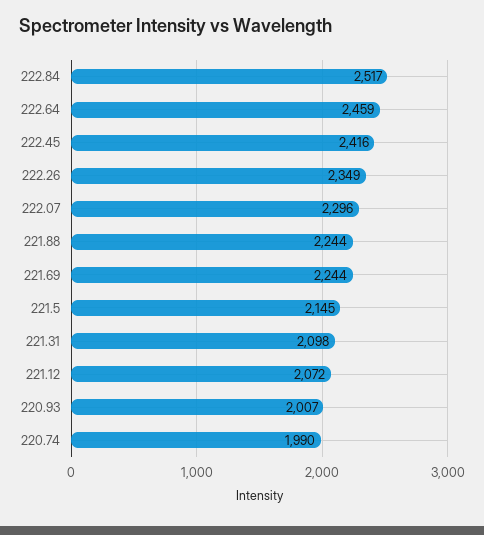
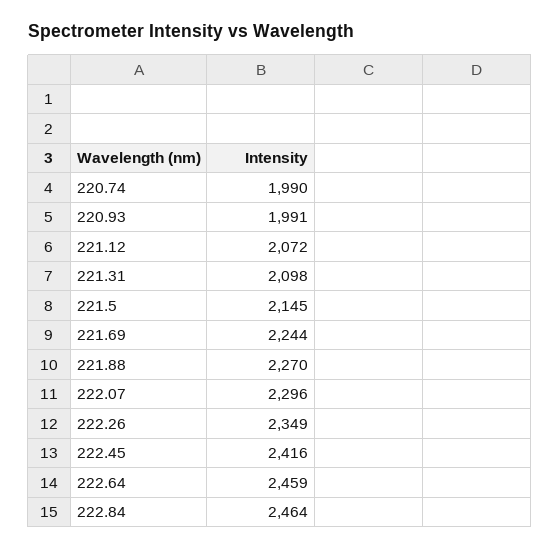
222.84: 2517 -> 2464
221.88: 2244 -> 2270
220.93: 2007 -> 1991

